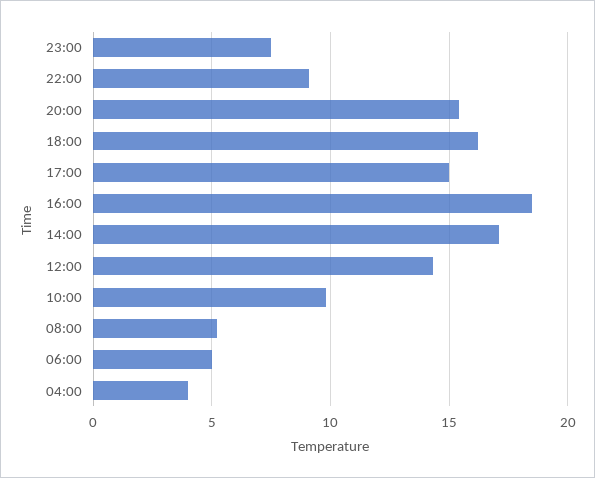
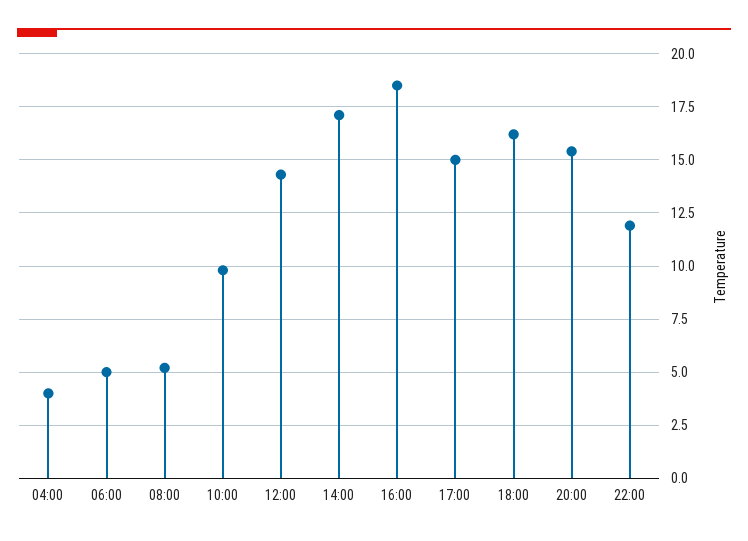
23:00: 7.5 -> none
22:00: 9 -> 12

